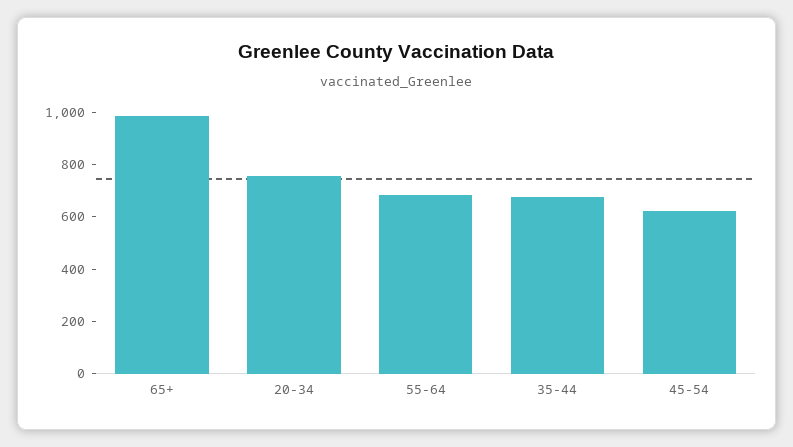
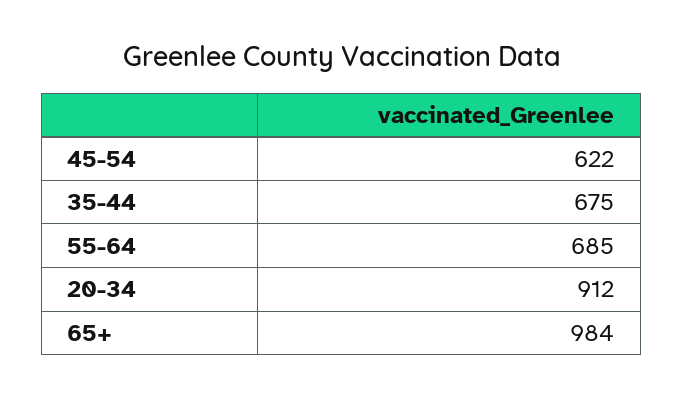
20-34: 750 -> 912

